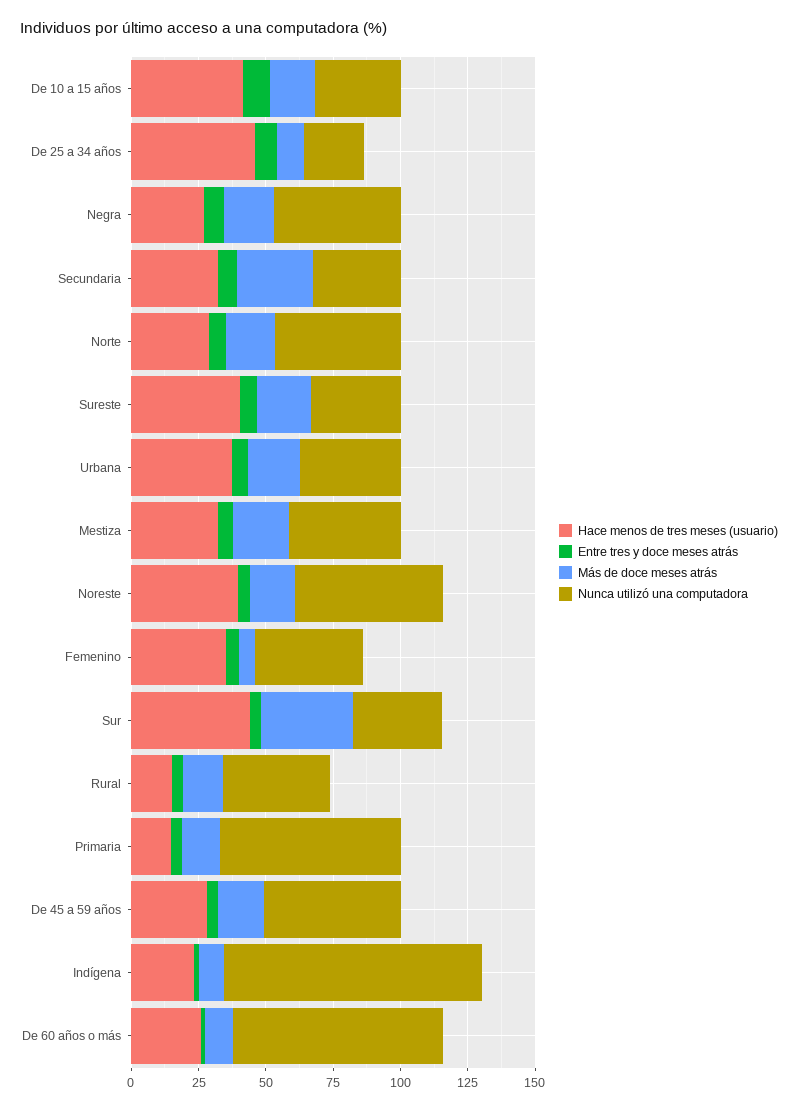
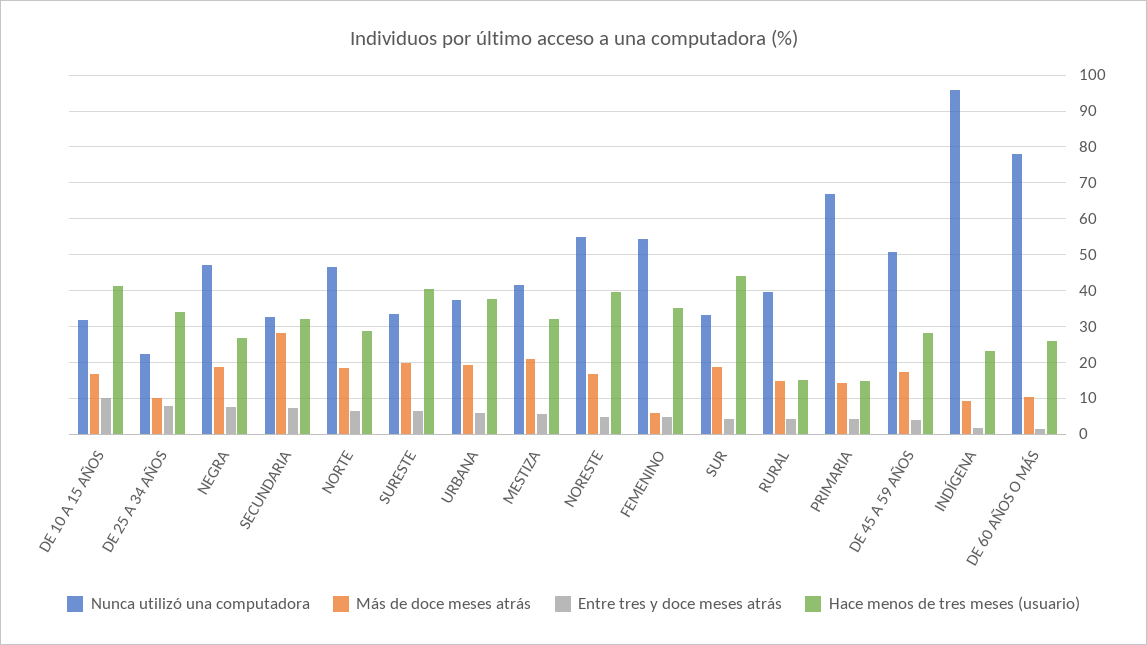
Hace menos de tres meses (usuario), De 25 a 34 años: 45 -> 34
Nunca utilizó una computadora, Femenino: 40 -> 54
Más de doce meses atrás, Sur: 35 -> 18

